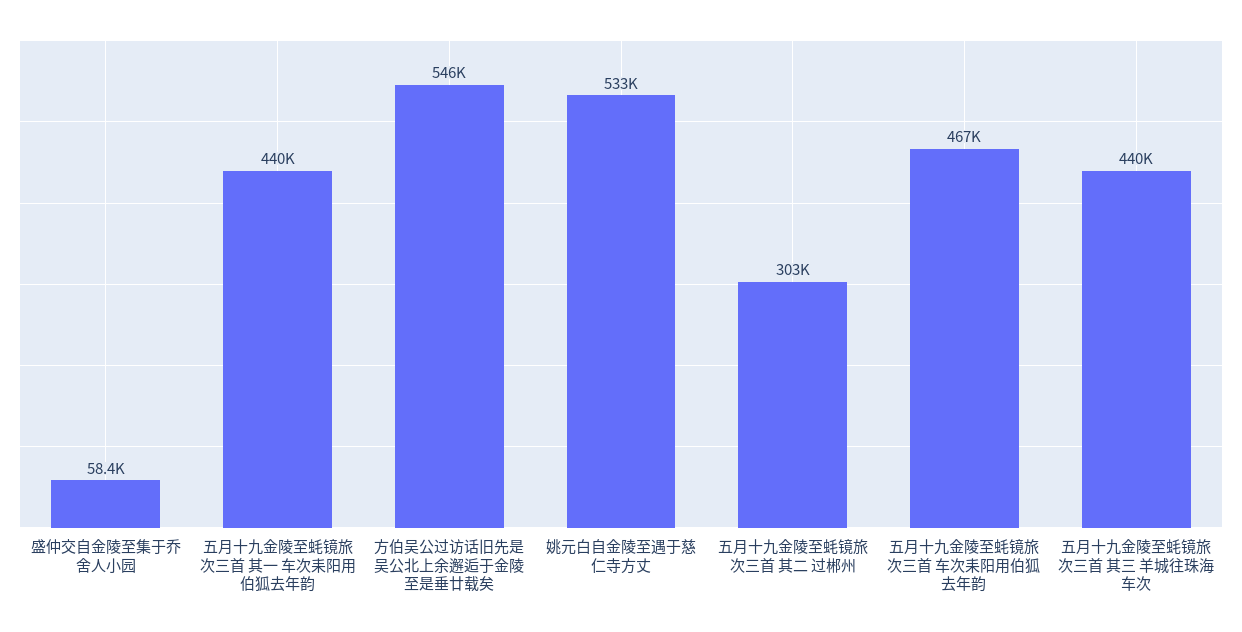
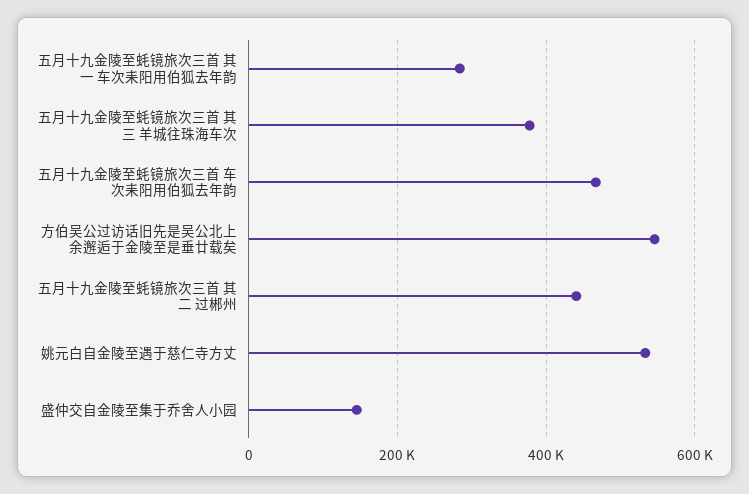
盛仲交自金陵至集于乔舍人小园: 58400 -> 140000
五月十九金陵至蚝镜旅次三首 其一 车次耒阳用伯狐去年韵: 440000 -> 280000
五月十九金陵至蚝镜旅次三首 其二 过郴州: 303000 -> 440000
五月十九金陵至蚝镜旅次三首 其三 羊城往珠海车次: 440000 -> 380000

